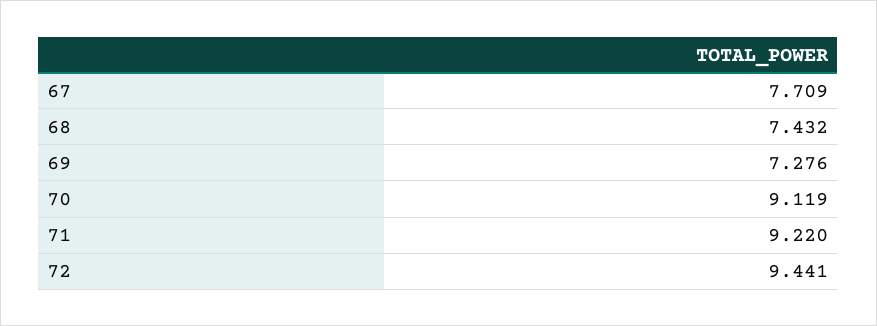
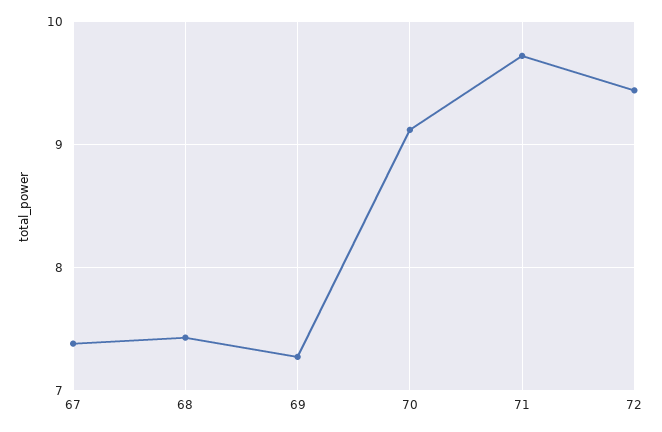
67: 7.709 -> 7.4
71: 9.22 -> 9.7

